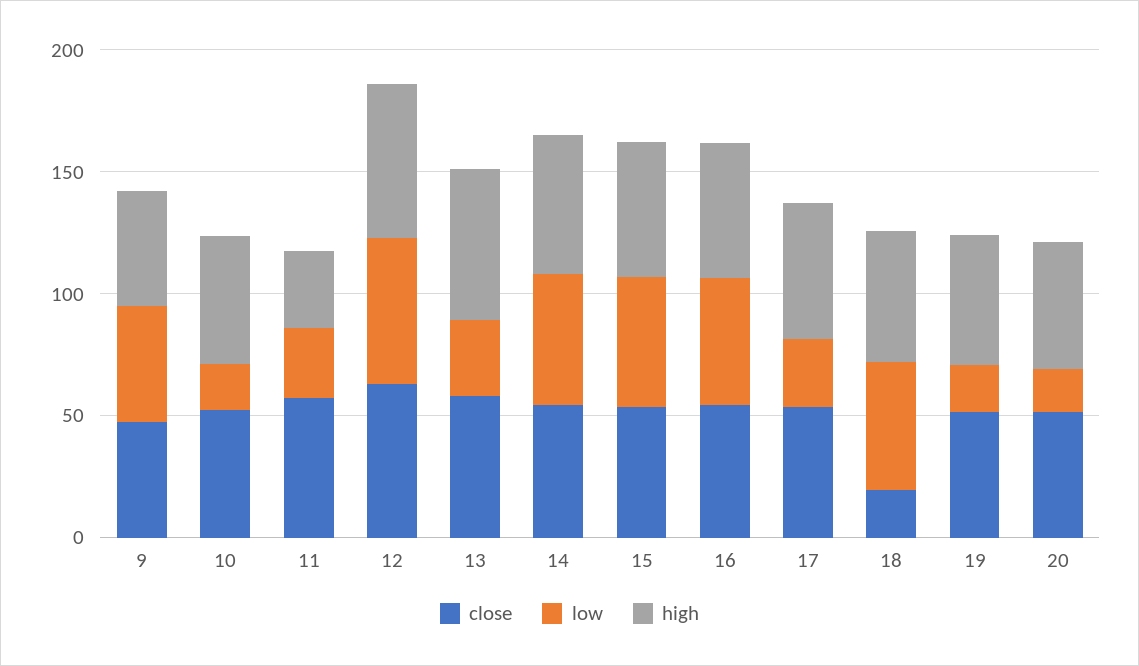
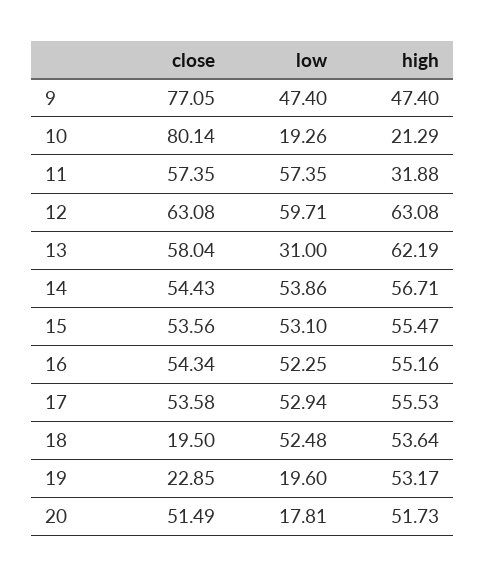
close, 9: 50 -> 77.05
close, 10: 50 -> 80.14
high, 10: 50 -> 21.29
low, 11: 30 -> 57.35
low, 17: 30 -> 52.94
close, 19: 50 -> 22.85

